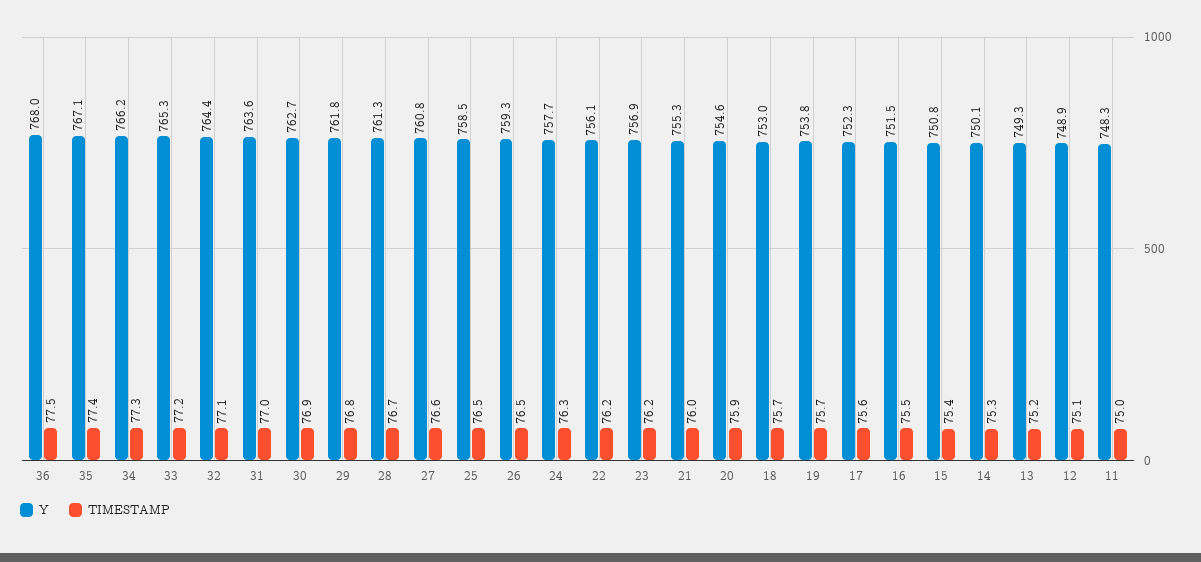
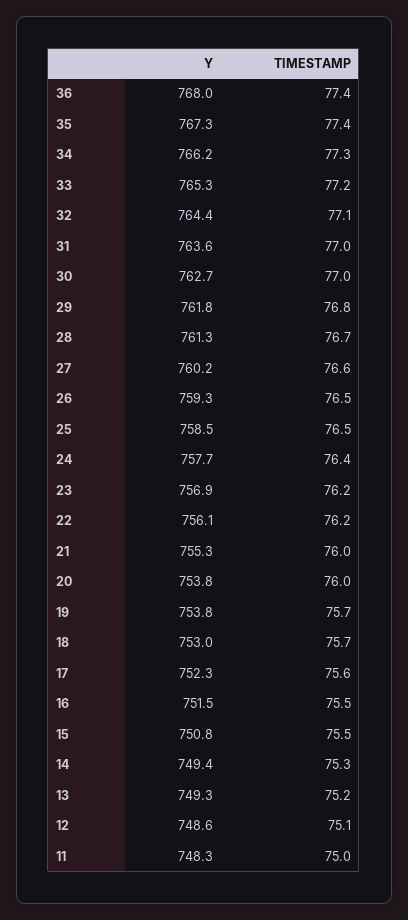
TIMESTAMP, 36: 77.5 -> 77.4
Y, 35: 767.1 -> 767.3
TIMESTAMP, 30: 76.9 -> 77
Y, 27: 760.8 -> 760.2
TIMESTAMP, 24: 76.3 -> 76.4
Y, 20: 754.6 -> 753.8
TIMESTAMP, 20: 75.9 -> 76
TIMESTAMP, 15: 75.4 -> 75.5
Y, 14: 750.1 -> 749.4
Y, 12: 748.9 -> 748.6

